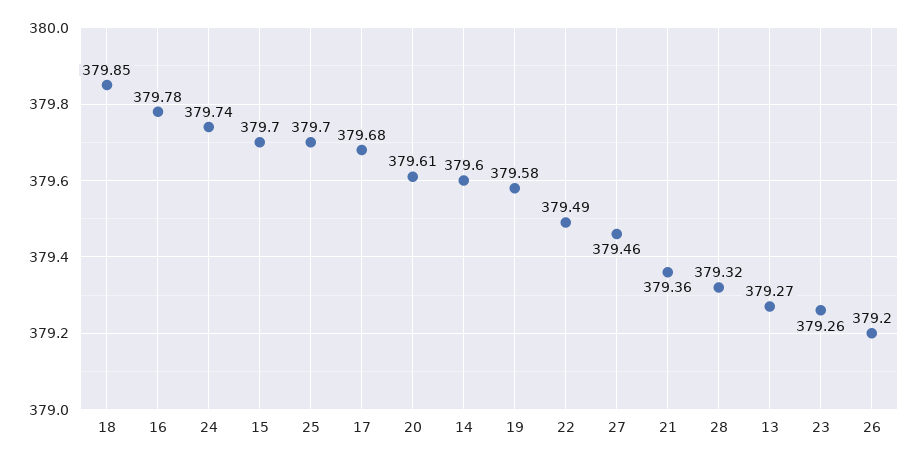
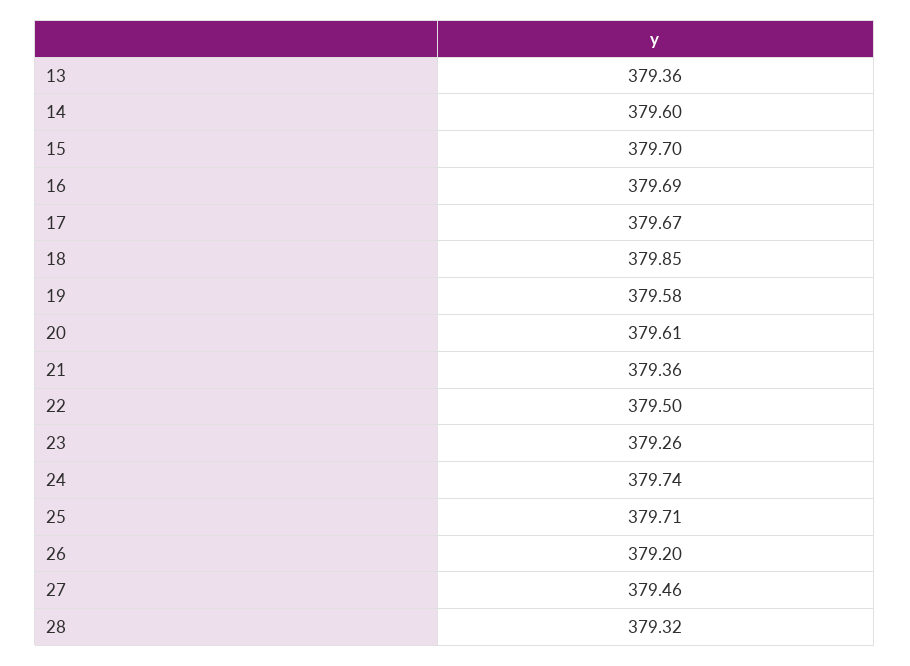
16: 379.78 -> 379.69
25: 379.7 -> 379.71
17: 379.68 -> 379.67
22: 379.49 -> 379.5
13: 379.27 -> 379.36

